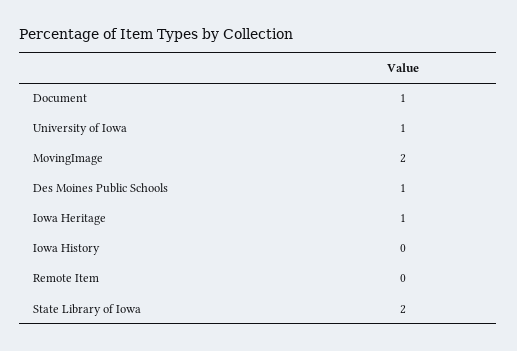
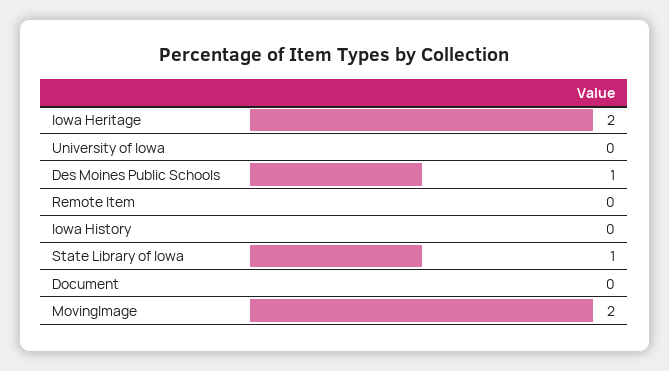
Document: 1 -> 0
University of Iowa: 1 -> 0
Iowa Heritage: 1 -> 2
State Library of Iowa: 2 -> 1

